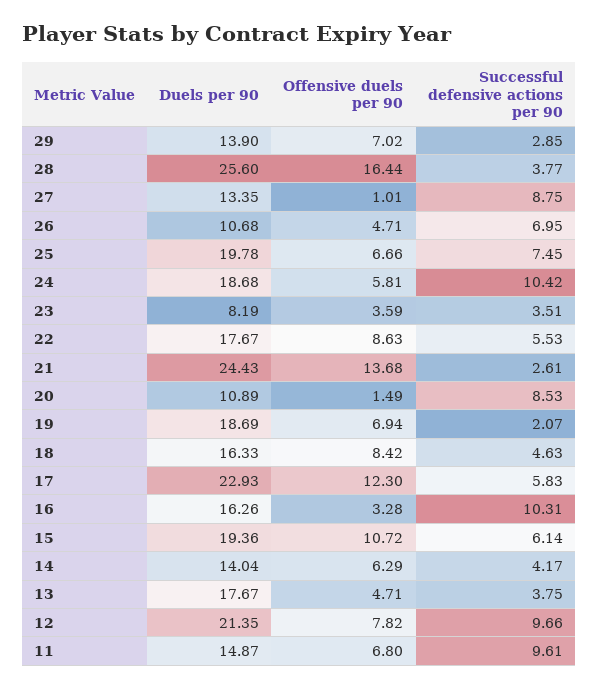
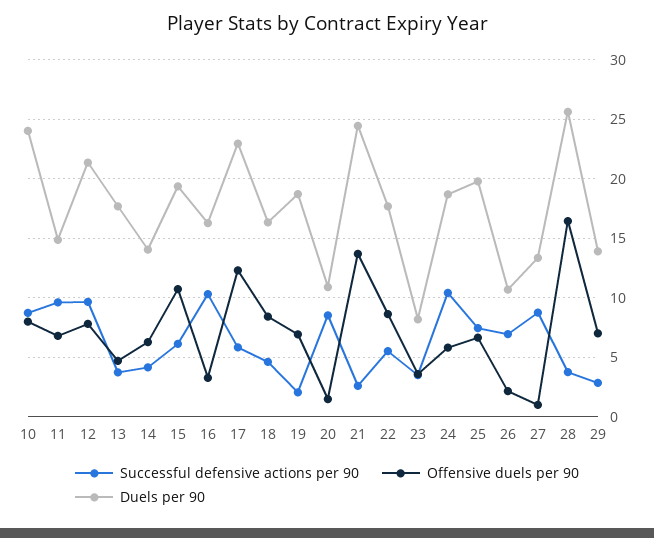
Offensive duels per 90, 26: 4.71 -> 2
Successful defensive actions per 90, 10: none -> 9
Offensive duels per 90, 10: none -> 8
Duels per 90, 10: none -> 24

